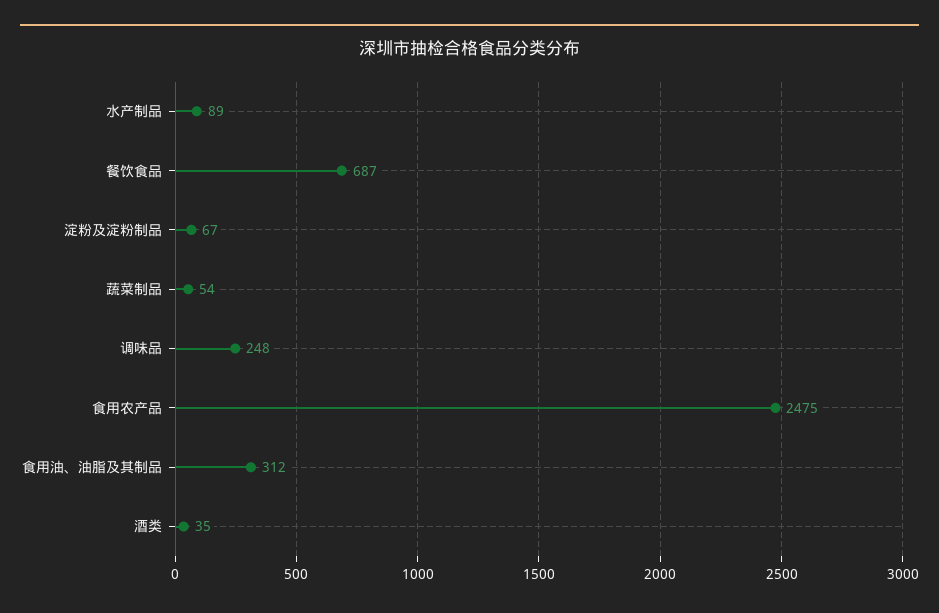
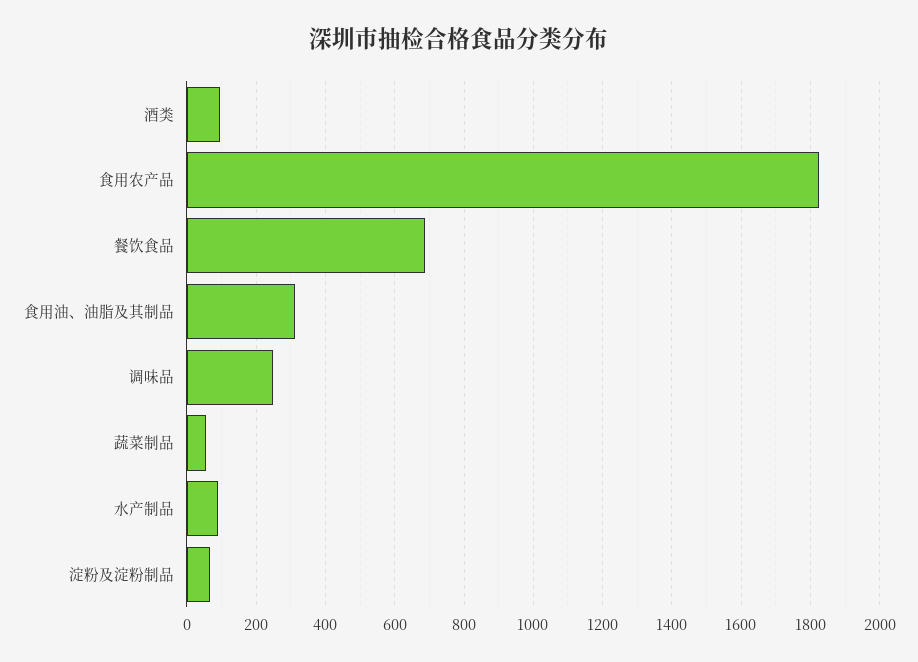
食用农产品: 2475 -> 1820
酒类: 35 -> 100

